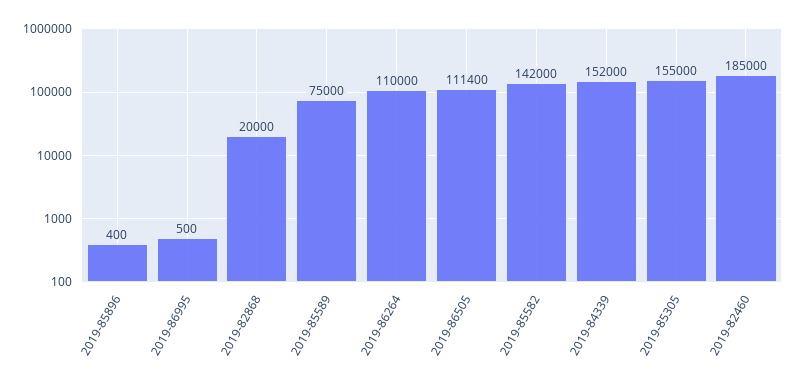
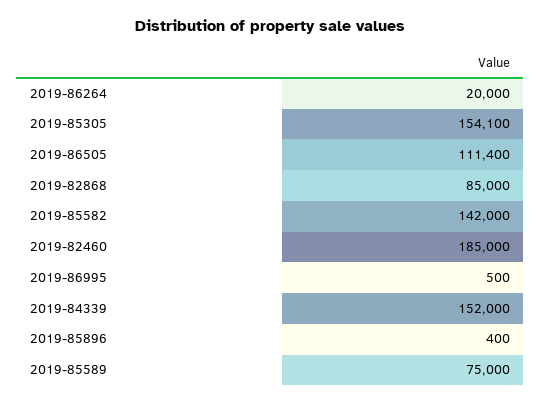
2019-82868: 20000 -> 85000
2019-86264: 110000 -> 20000
2019-85305: 155000 -> 154100

